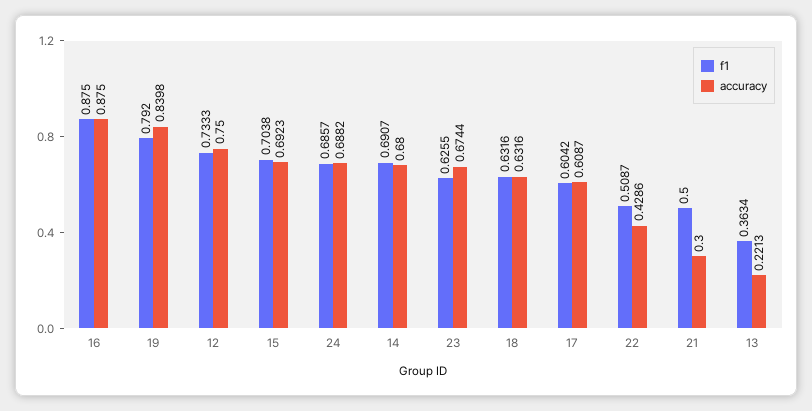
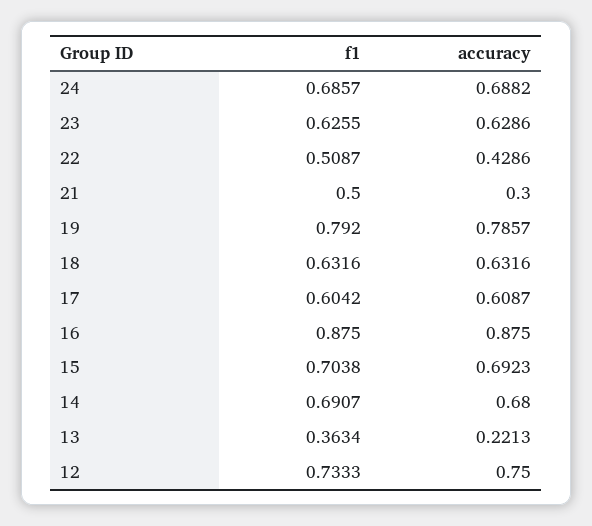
accuracy, 19: 0.8398 -> 0.7857
accuracy, 23: 0.6744 -> 0.6286

